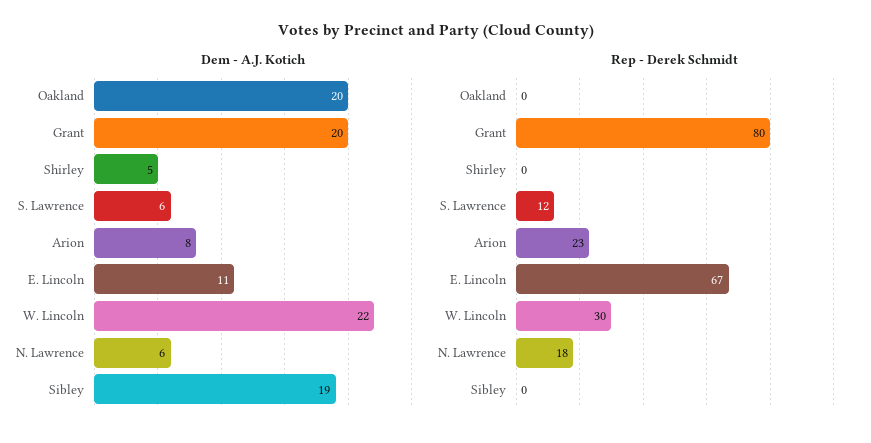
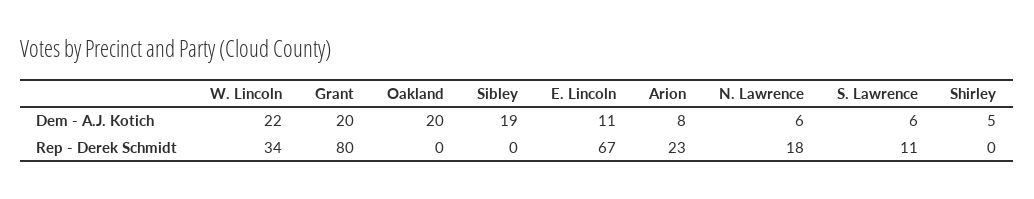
Rep - Derek Schmidt, S. Lawrence: 12 -> 11
Rep - Derek Schmidt, W. Lincoln: 30 -> 34

